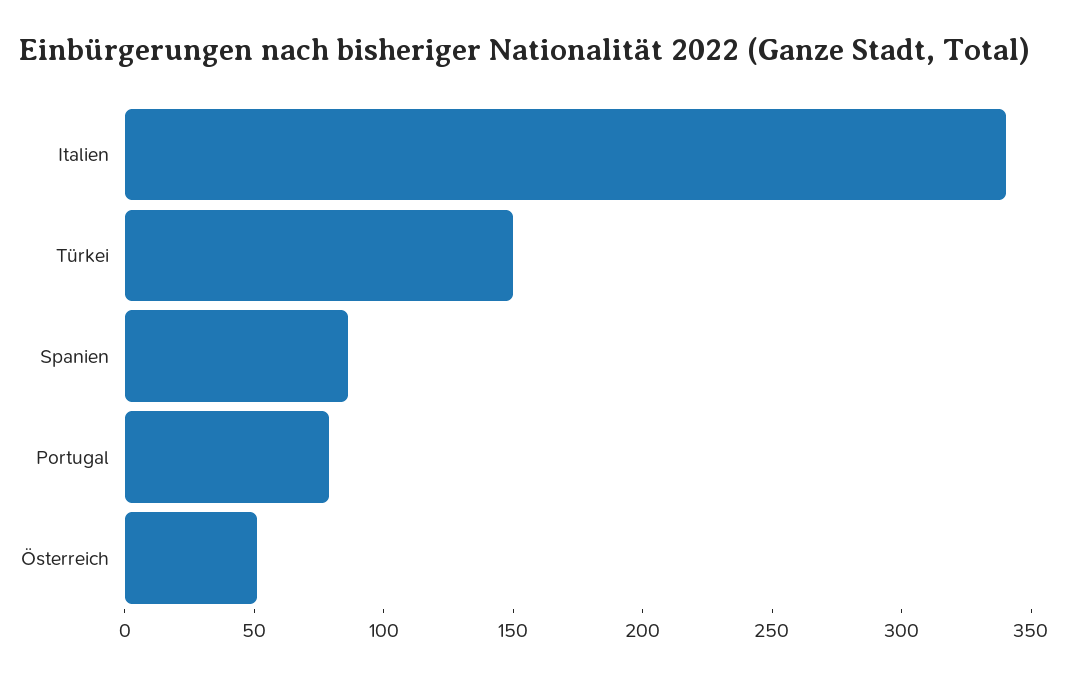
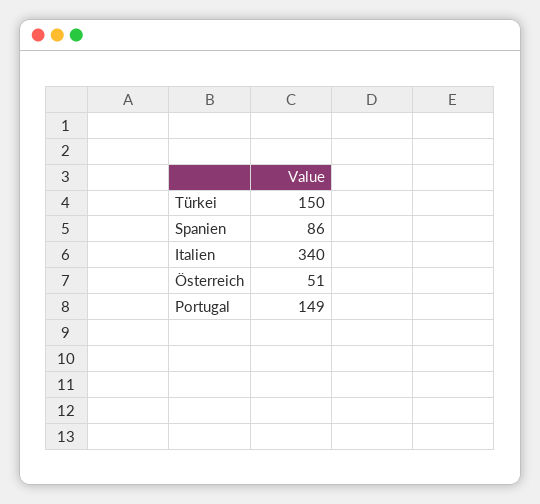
Portugal: 80 -> 149

